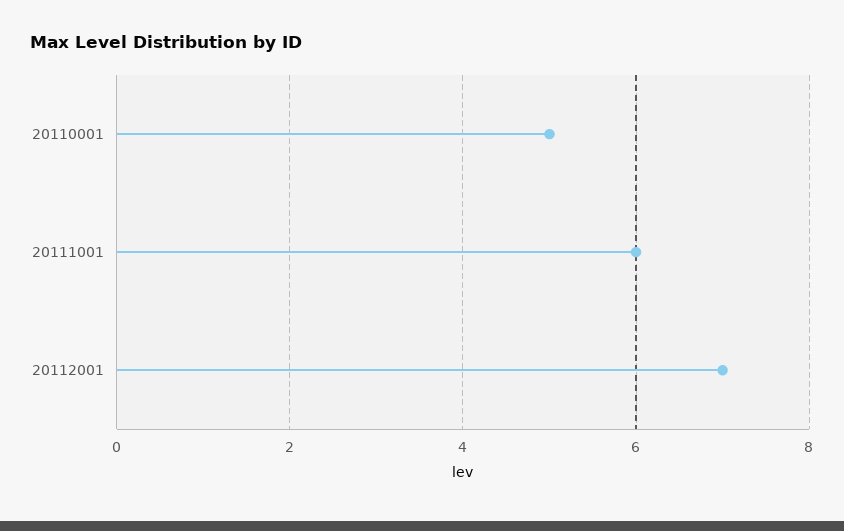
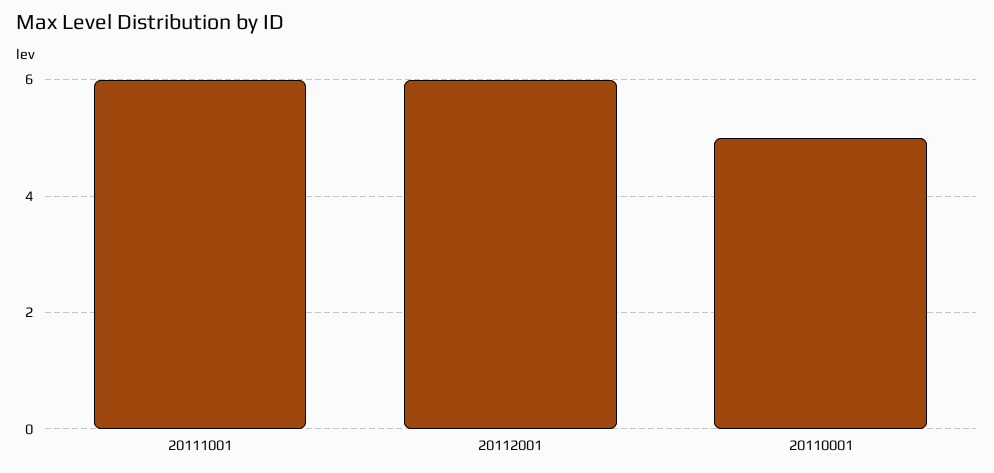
20112001: 7 -> 6

